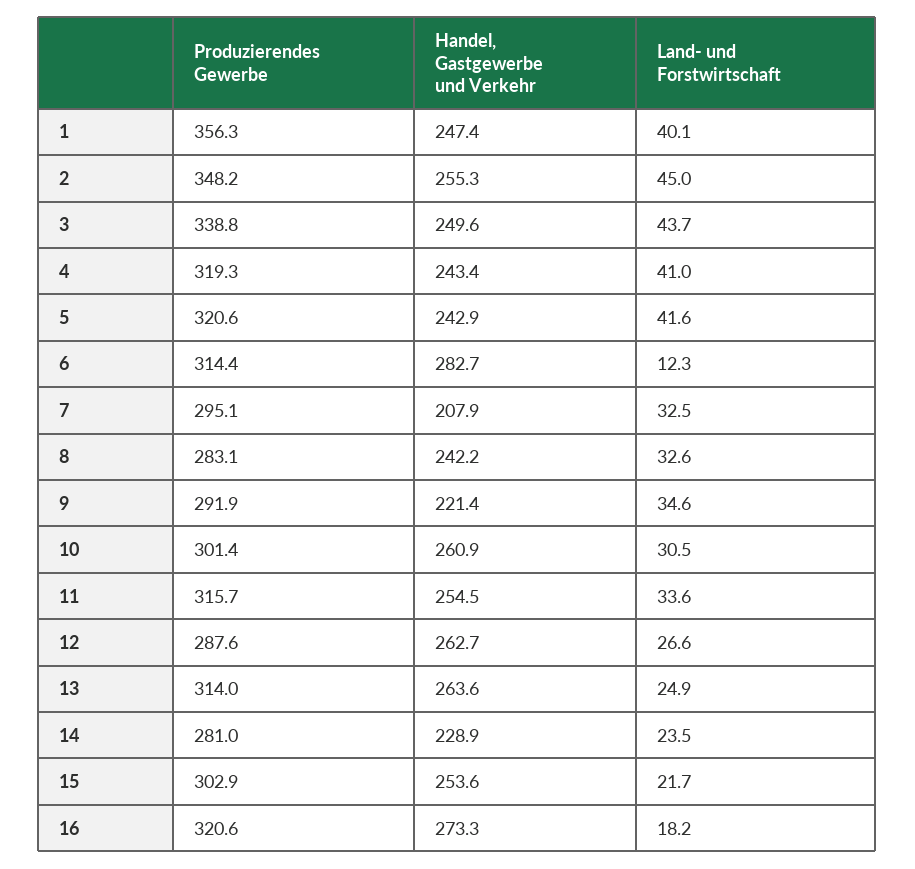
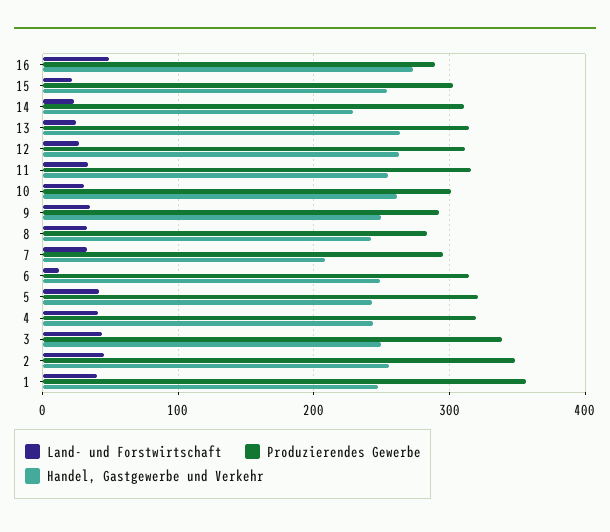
Handel, Gastgewerbe und Verkehr, 6: 282.7 -> 250
Handel, Gastgewerbe und Verkehr, 9: 221.4 -> 250
Produzierendes Gewerbe, 12: 287.6 -> 310
Produzierendes Gewerbe, 14: 281 -> 310
Produzierendes Gewerbe, 16: 320.6 -> 290
Land- und Forstwirtschaft, 16: 18.2 -> 50

